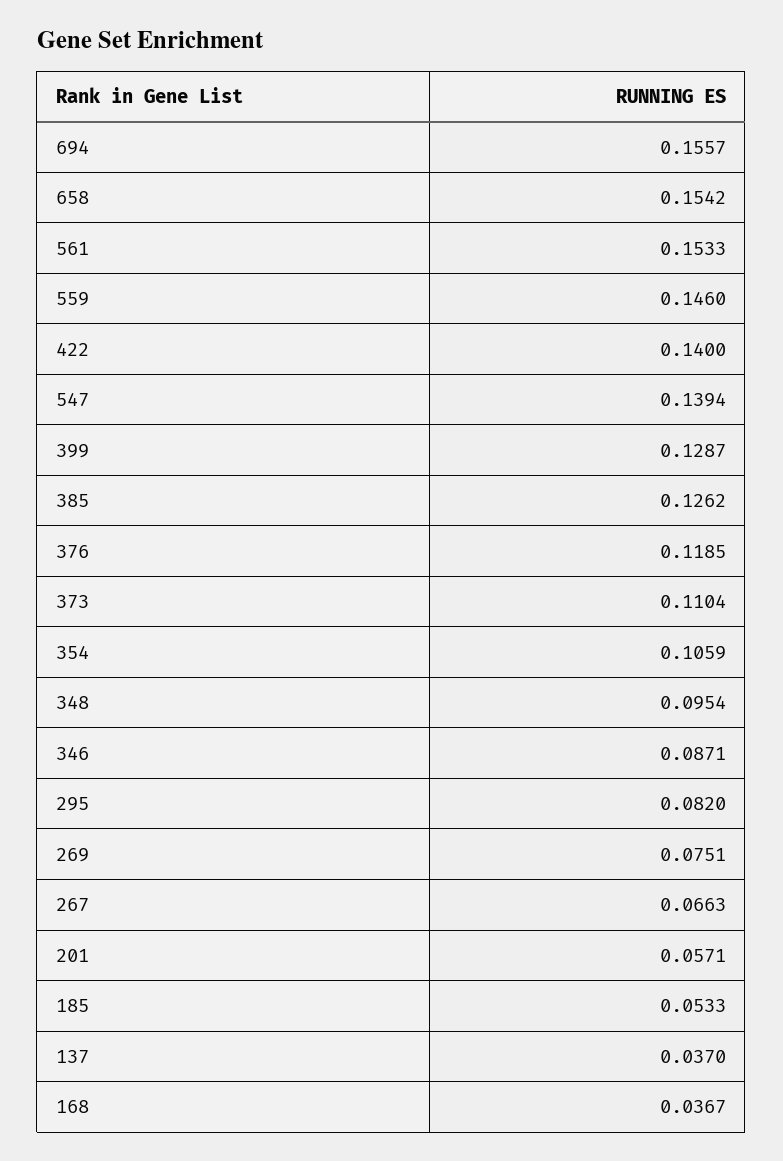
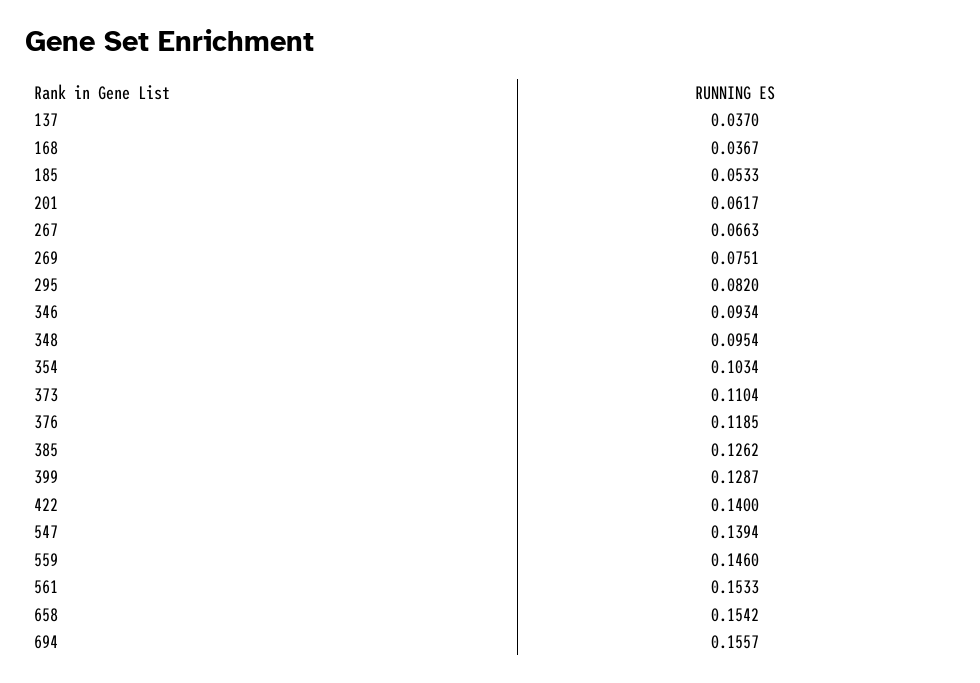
354: 0.1059 -> 0.1034
346: 0.0871 -> 0.0934
201: 0.0571 -> 0.0617

